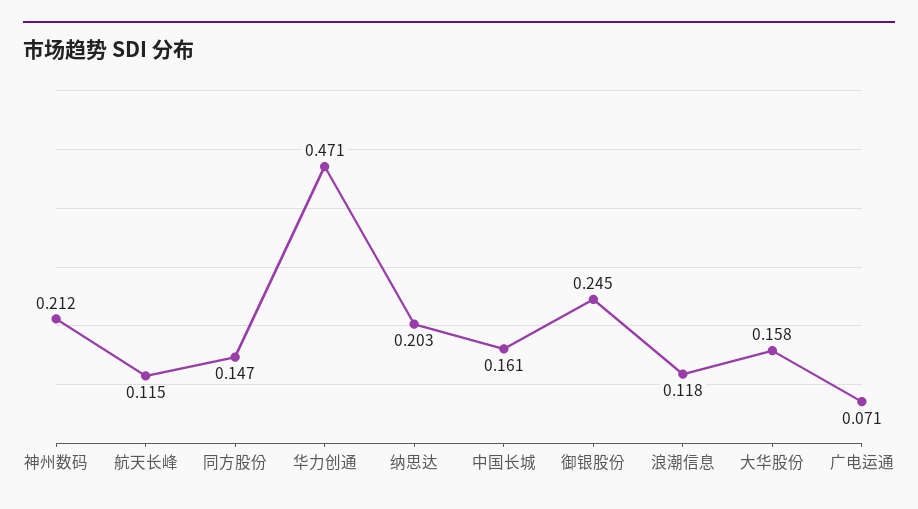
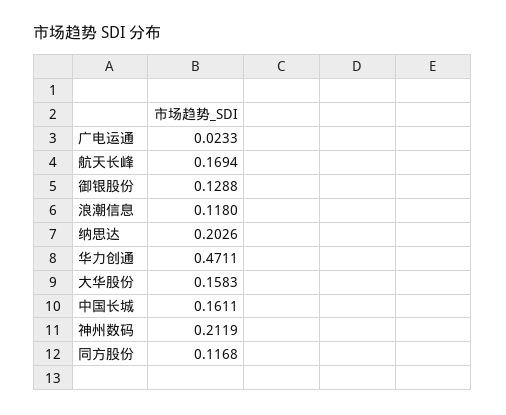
航天长峰: 0.115 -> 0.1694
同方股份: 0.147 -> 0.1168
御银股份: 0.245 -> 0.1288
广电运通: 0.071 -> 0.0233

